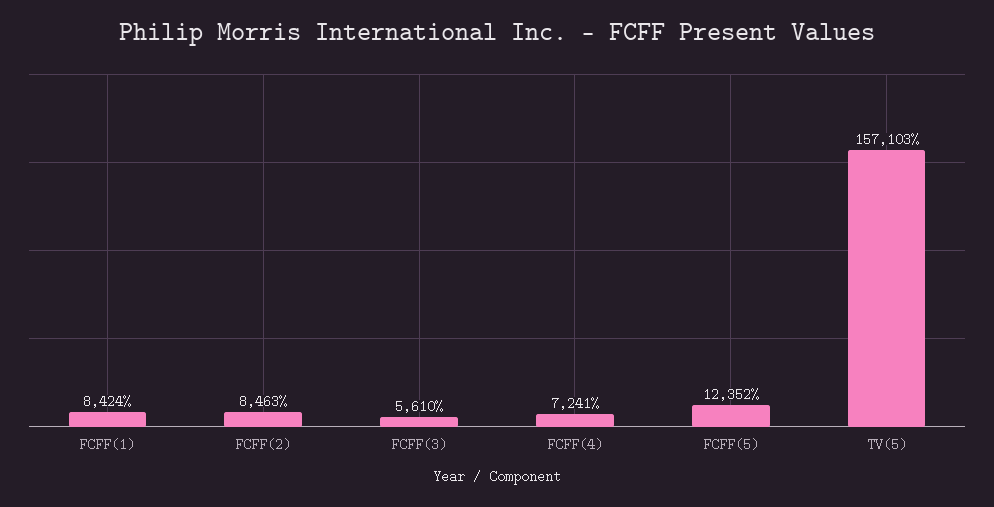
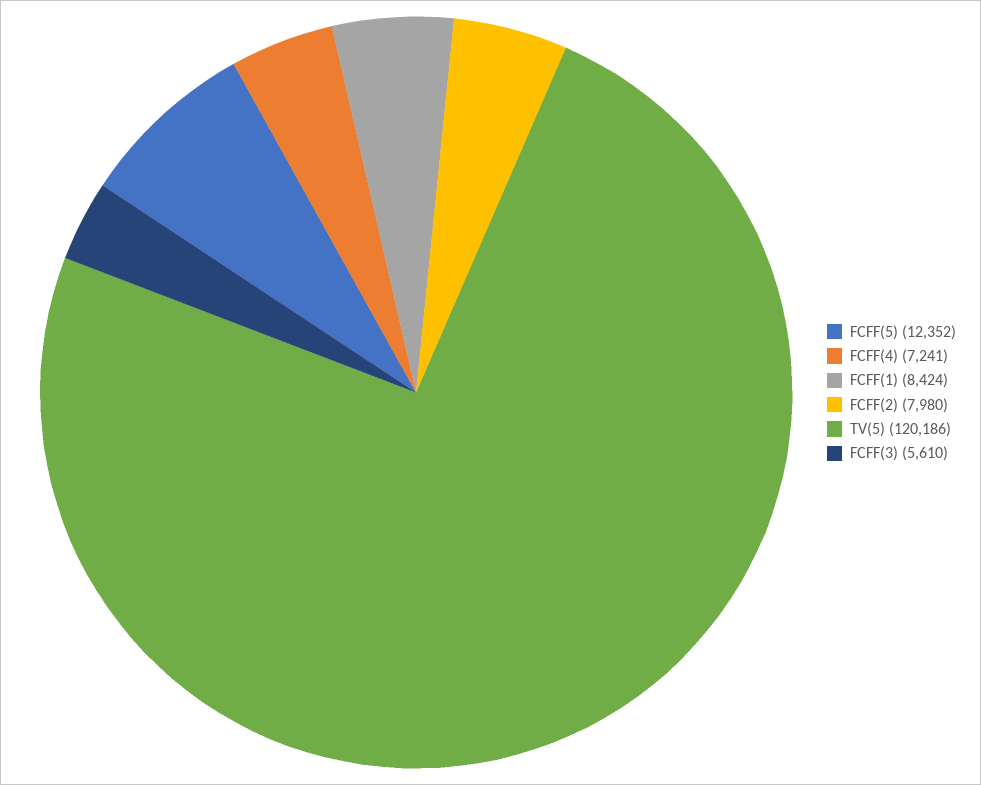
FCFF(2): 8463 -> 7980
TV(5): 157103 -> 120186

